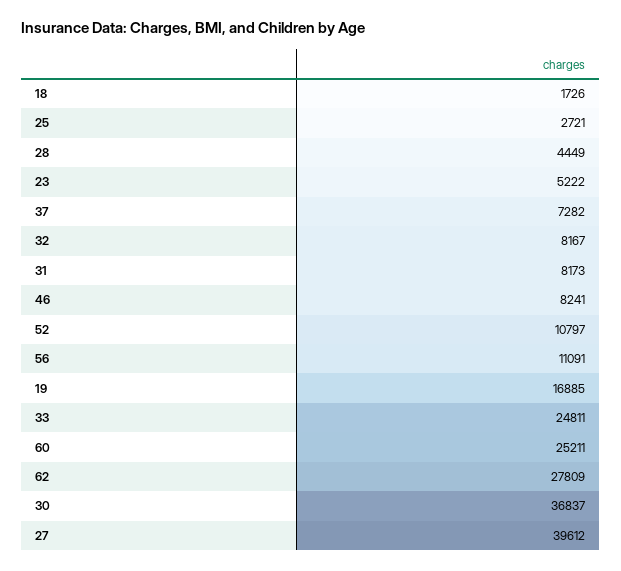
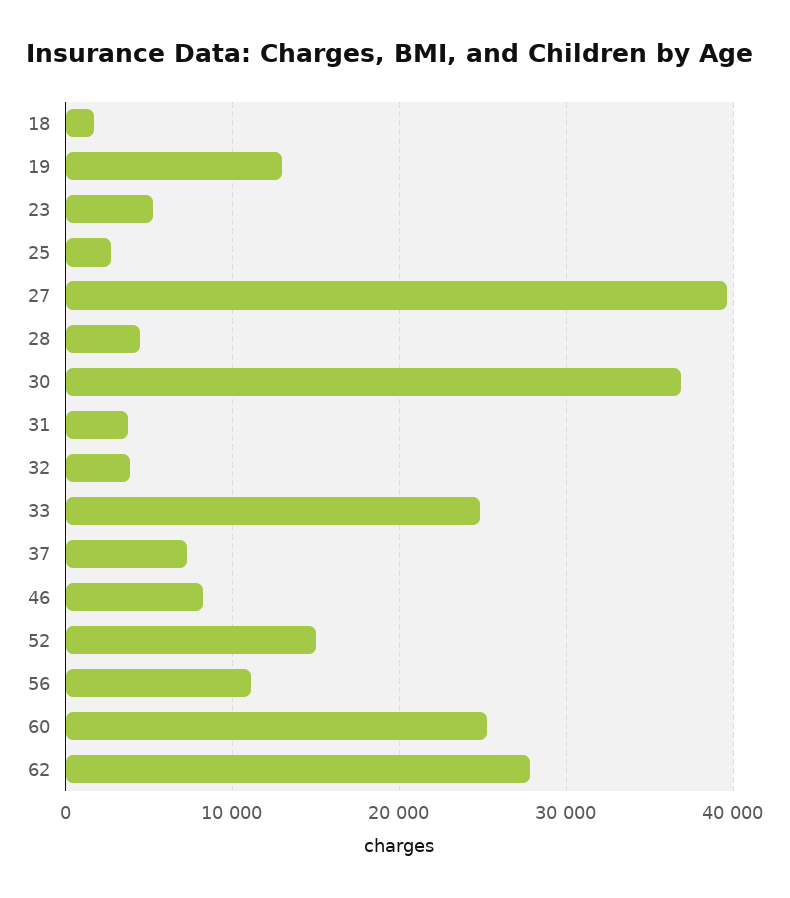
32: 8167 -> 4000
31: 8173 -> 4000
52: 10797 -> 15000
19: 16885 -> 13000

